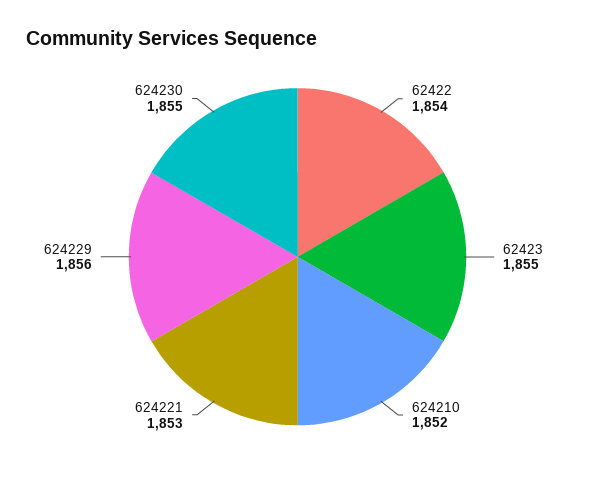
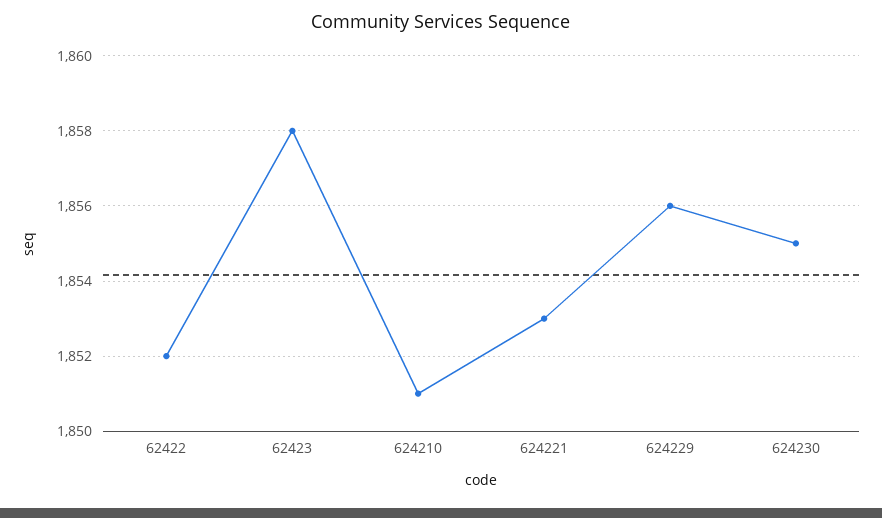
62422: 1854 -> 1852
62423: 1855 -> 1858
624210: 1852 -> 1851

